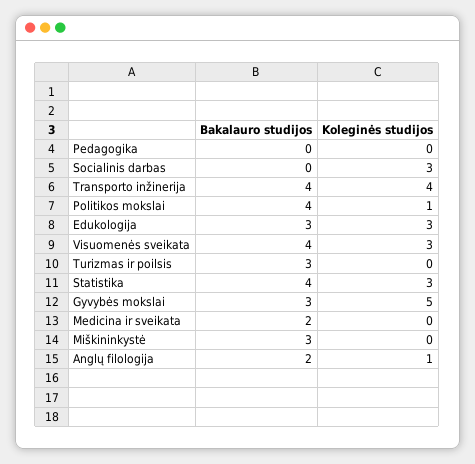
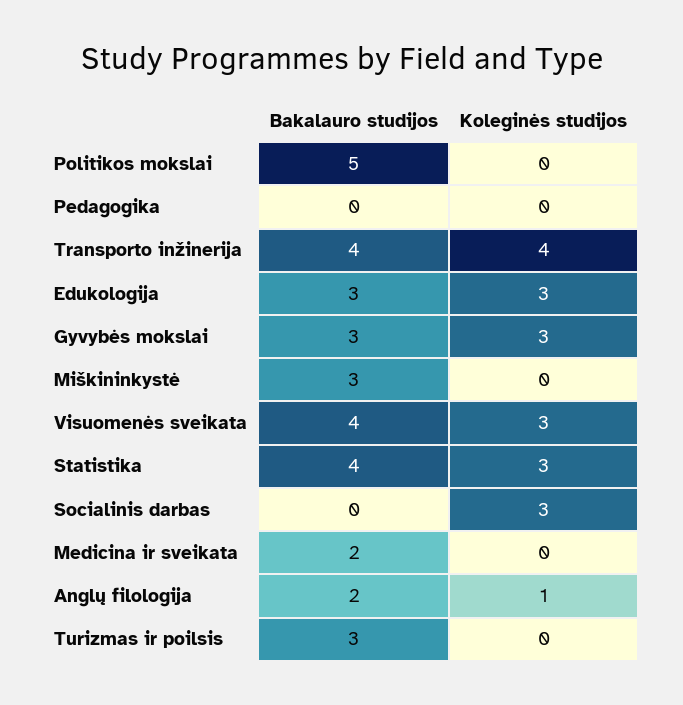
Bakalauro studijos, Politikos mokslai: 4 -> 5
Koleginės studijos, Politikos mokslai: 1 -> 0
Koleginės studijos, Gyvybės mokslai: 5 -> 3

